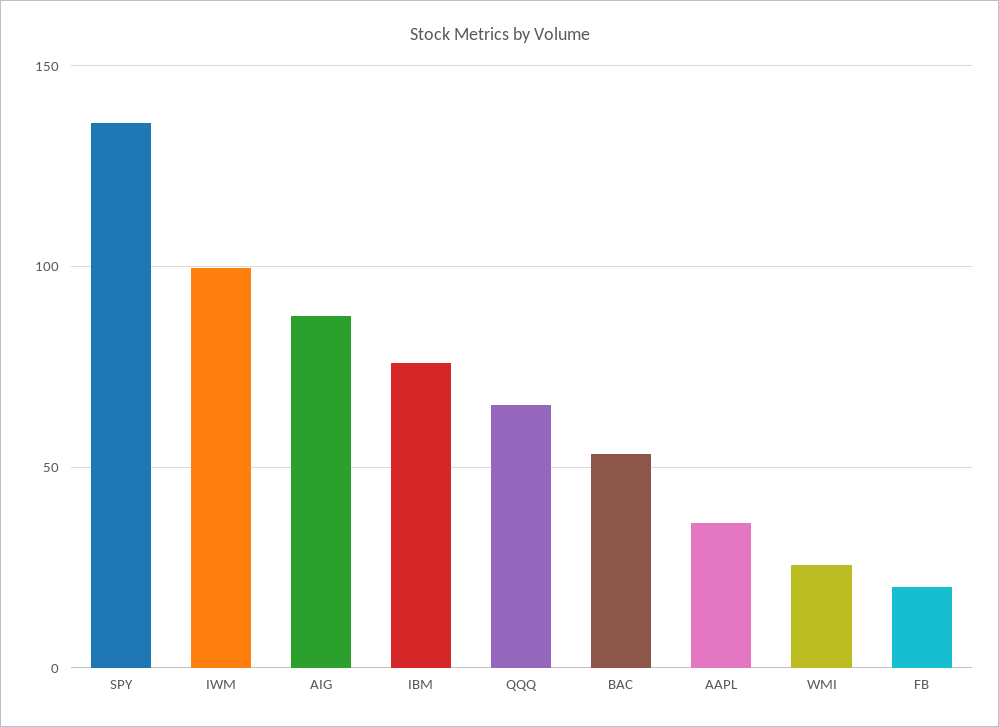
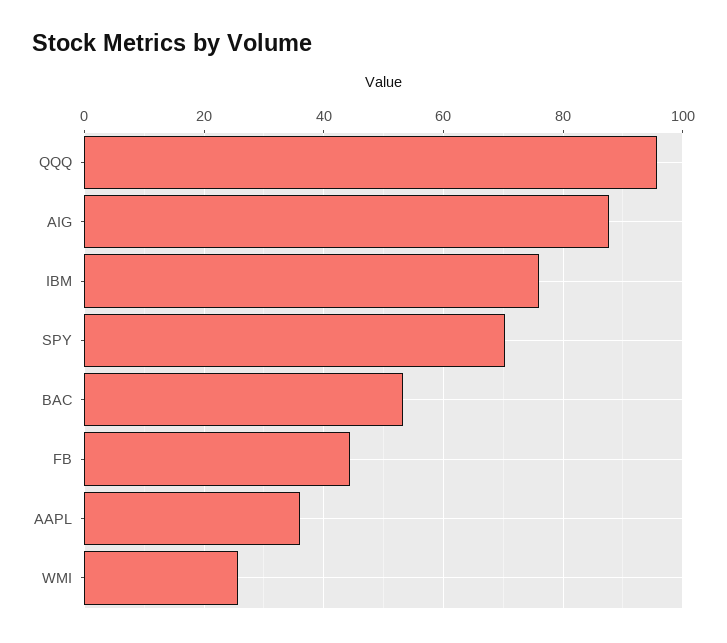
SPY: 135 -> 70
IWM: 100 -> none
QQQ: 65 -> 96
FB: 20 -> 44

